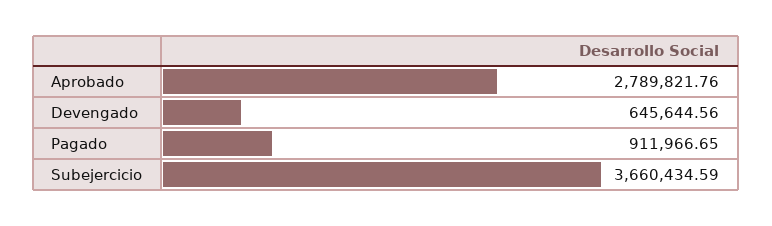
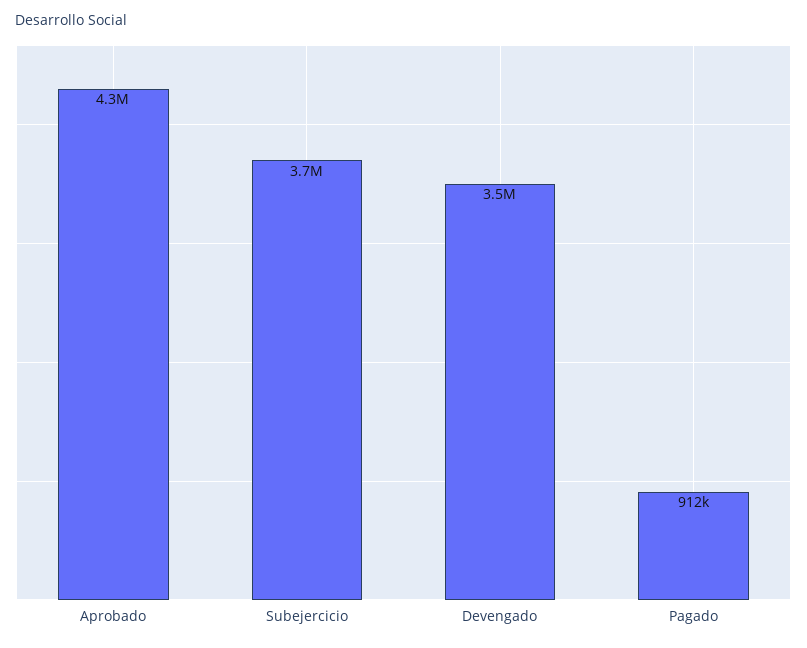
Aprobado: 2789821.76 -> 4300000
Devengado: 645644.56 -> 3500000

